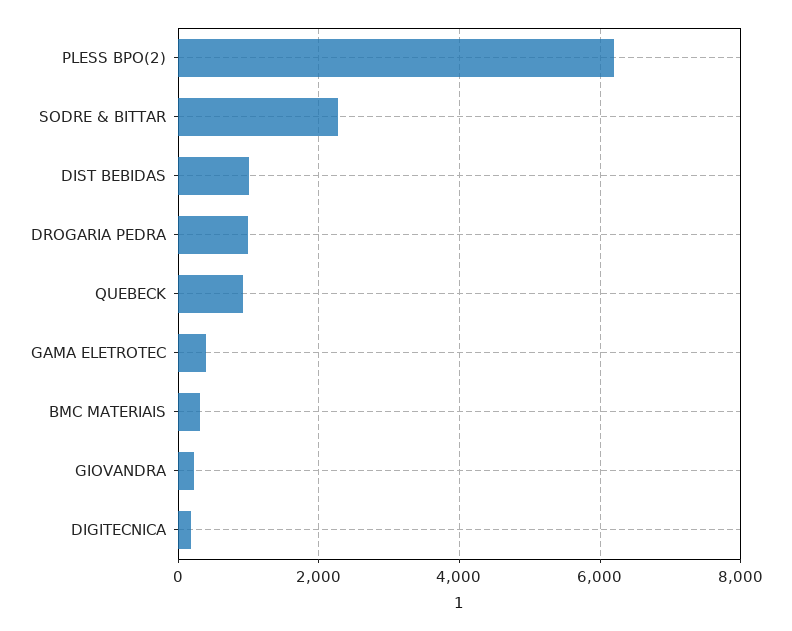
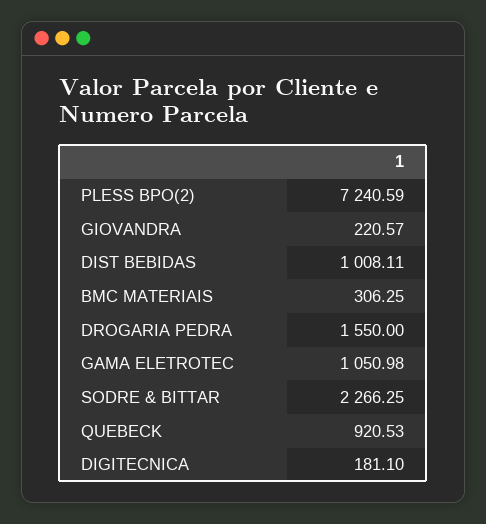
PLESS BPO(2): 6200 -> 7240.59
DROGARIA PEDRA: 1000 -> 1550
GAMA ELETROTEC: 400 -> 1050.98

